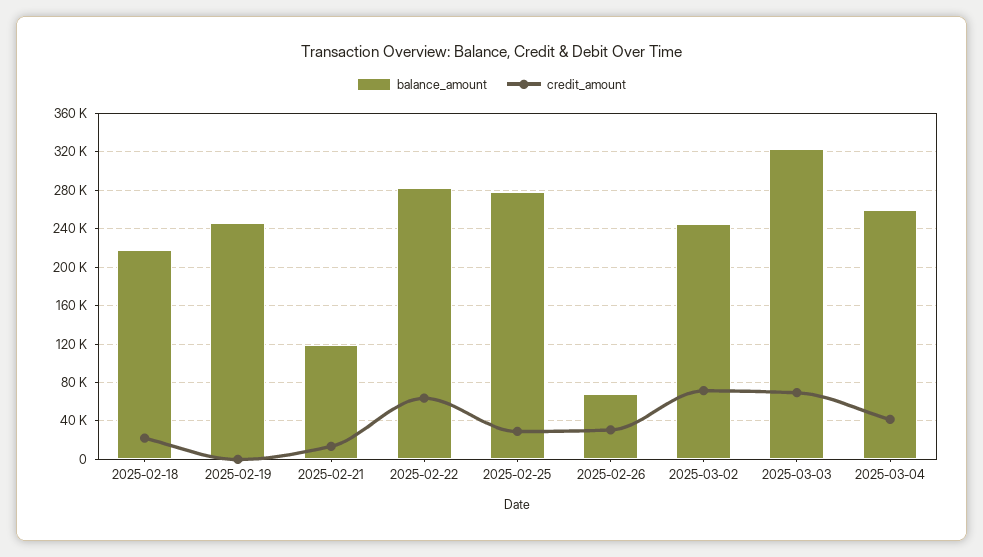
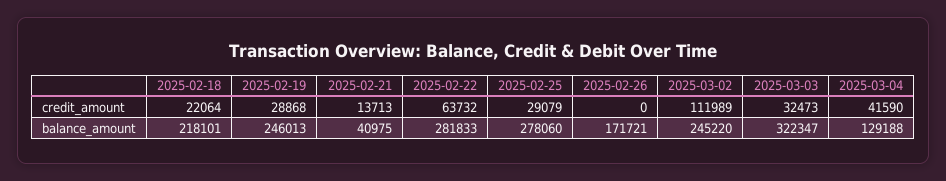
credit_amount, 2025-02-19: 0 -> 28868
balance_amount, 2025-02-21: 120000 -> 40975
balance_amount, 2025-02-26: 70000 -> 171721
credit_amount, 2025-02-26: 30000 -> 0
credit_amount, 2025-03-02: 70000 -> 111989
credit_amount, 2025-03-03: 70000 -> 32473
balance_amount, 2025-03-04: 260000 -> 129188

